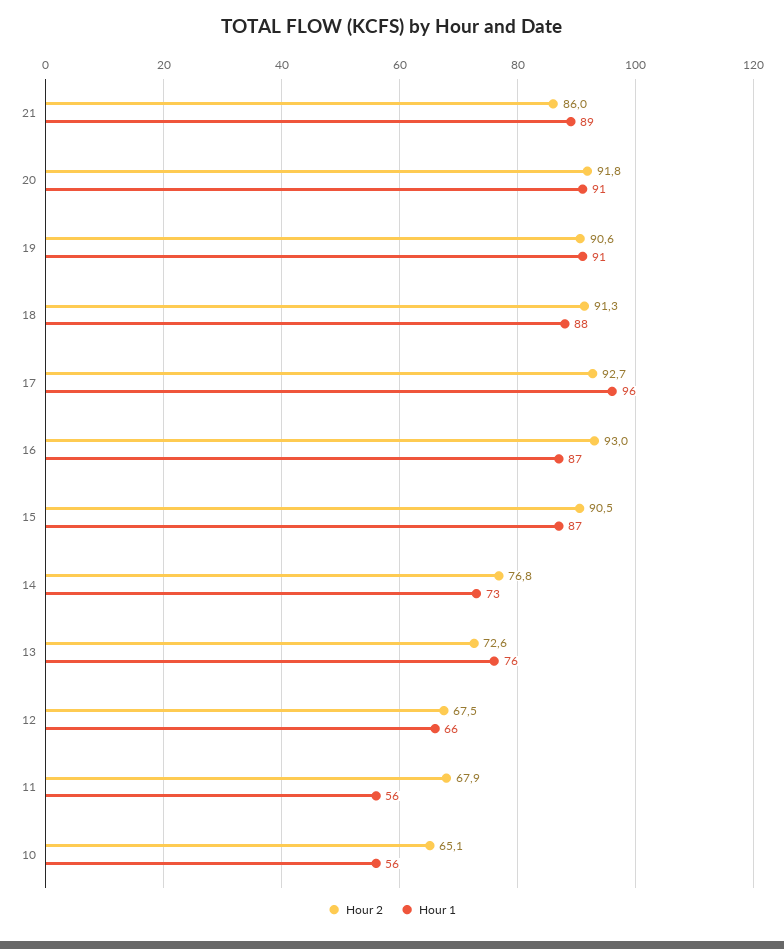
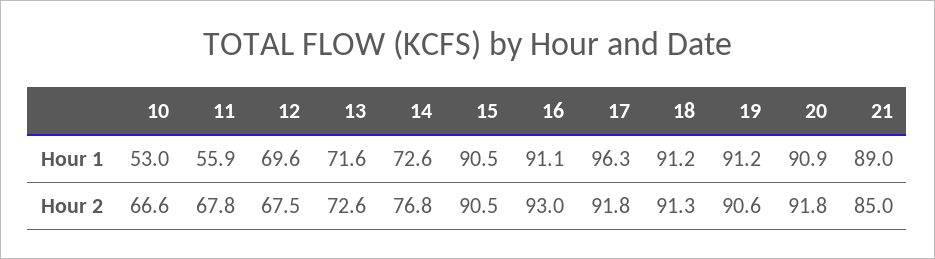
Hour 2, 21: 86 -> 85
Hour 1, 18: 88 -> 91.2
Hour 2, 17: 92.7 -> 91.8
Hour 1, 16: 87 -> 91.1
Hour 1, 15: 87 -> 90.5
Hour 1, 13: 76 -> 71.6
Hour 1, 12: 66 -> 69.6
Hour 2, 11: 67.9 -> 67.8
Hour 2, 10: 65.1 -> 66.6
Hour 1, 10: 56 -> 53

